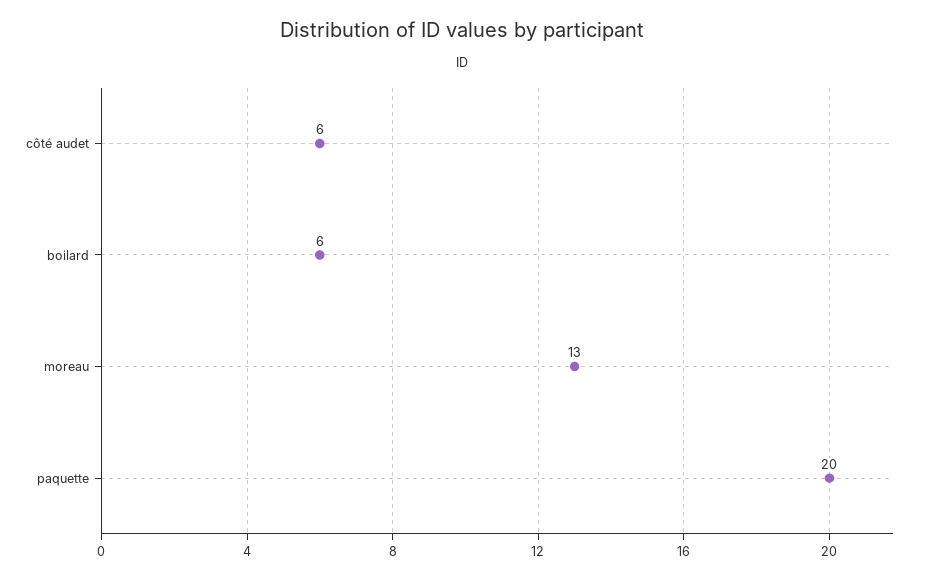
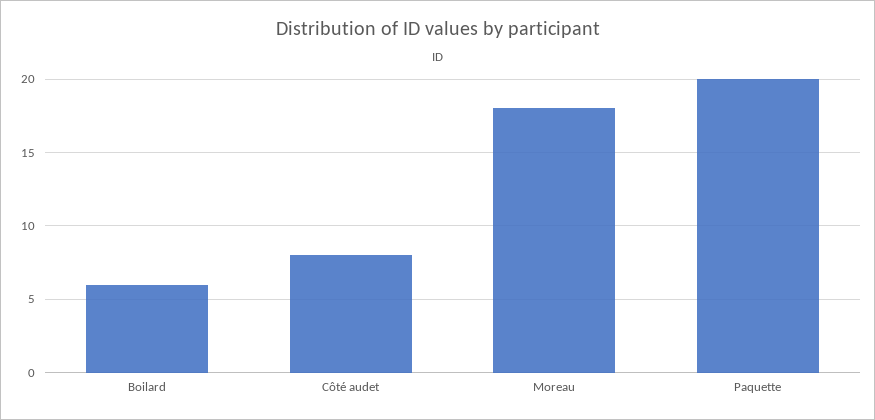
côté audet: 6 -> 8
moreau: 13 -> 18

